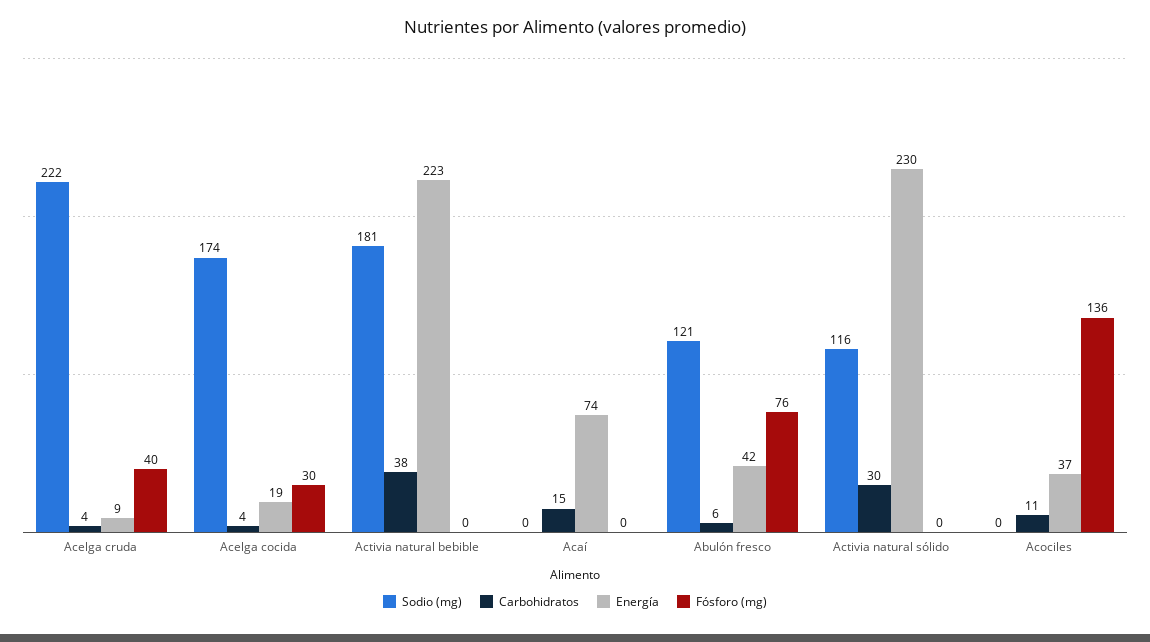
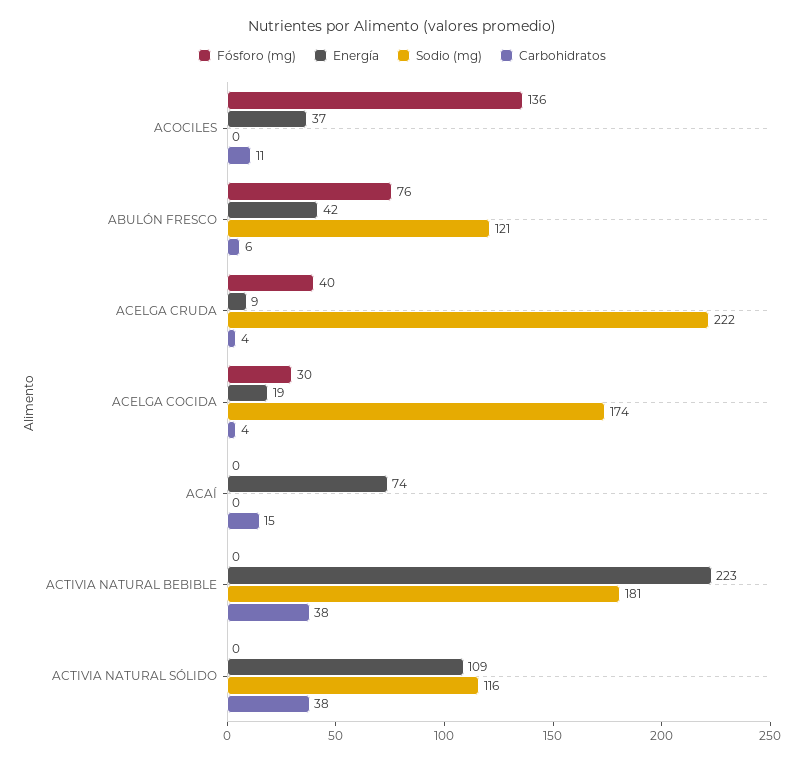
Carbohidratos, Activia natural sólido: 30 -> 38
Energía, Activia natural sólido: 230 -> 109

